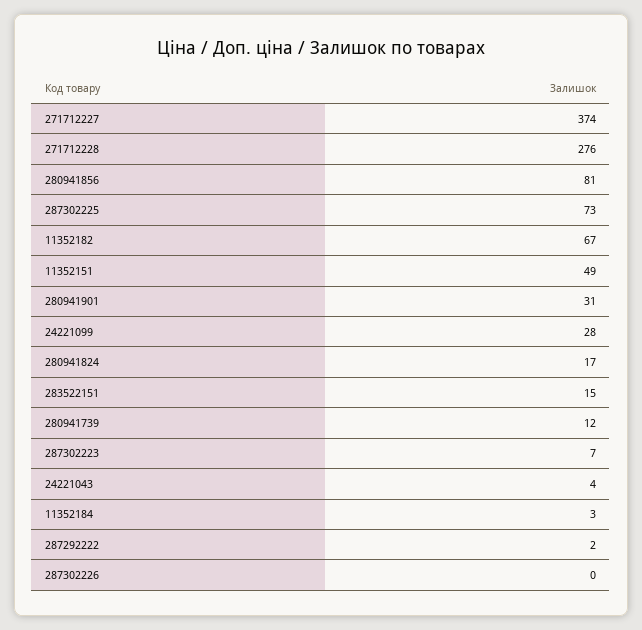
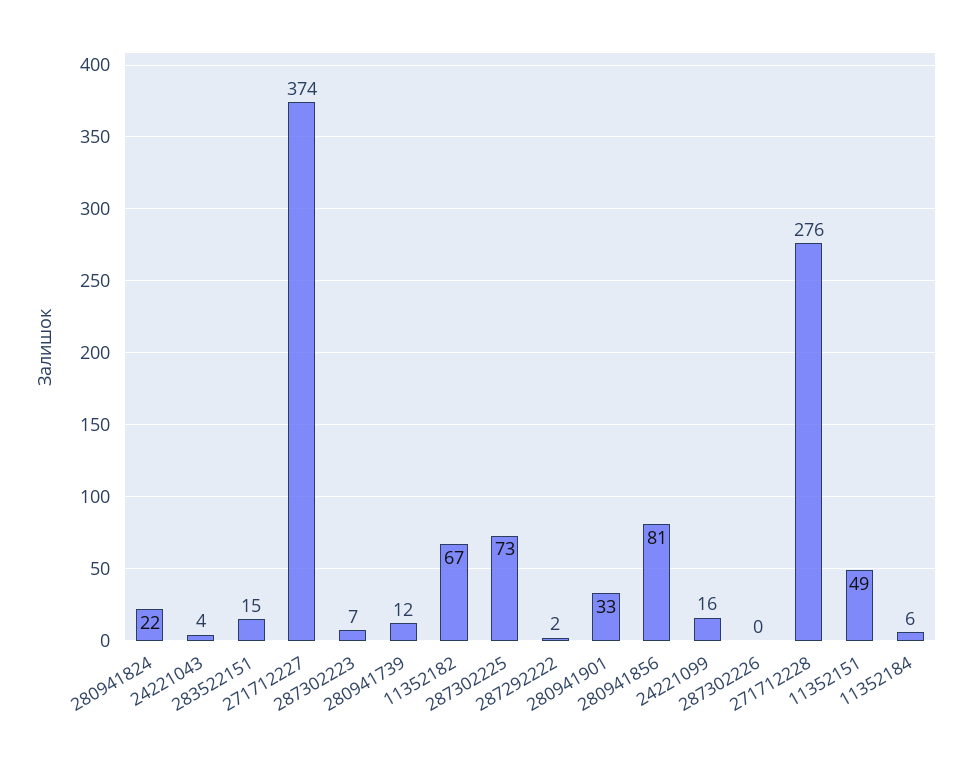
280941901: 31 -> 33
24221099: 28 -> 16
280941824: 17 -> 22
11352184: 3 -> 6

